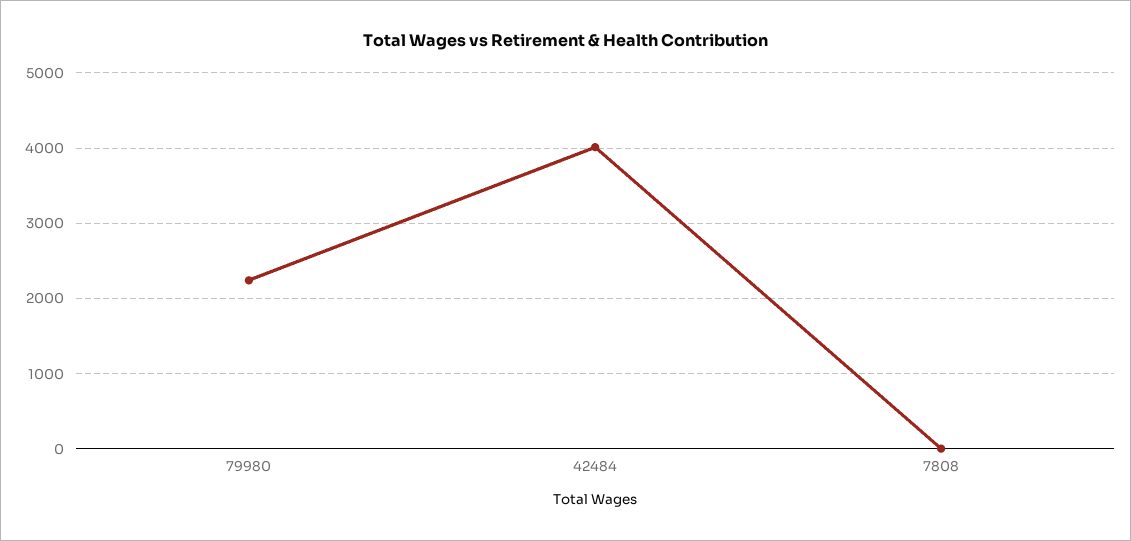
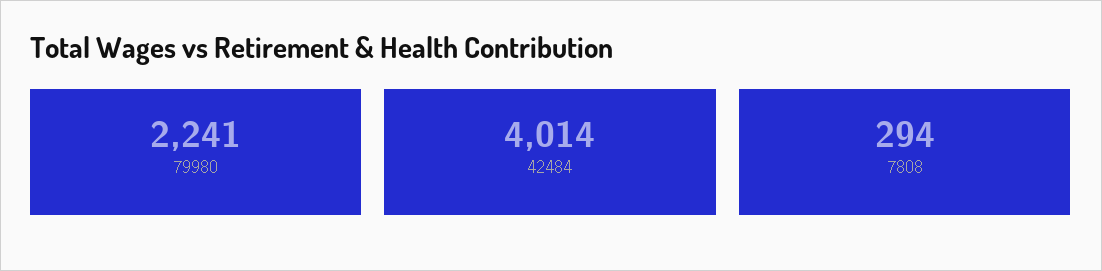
7808: 0 -> 294

